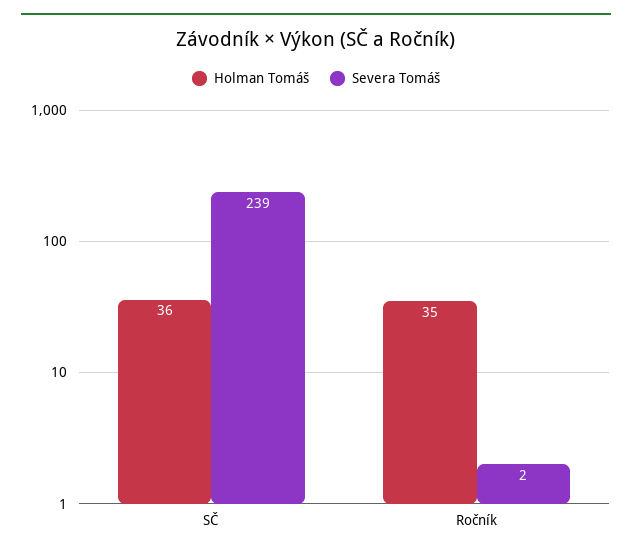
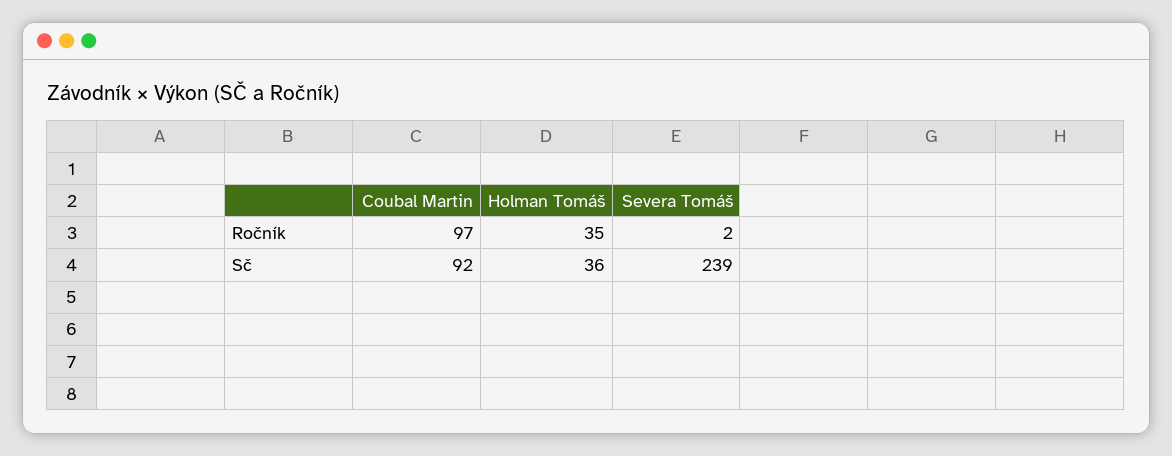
Coubal Martin, Ročník: none -> 97
Coubal Martin, SČ: none -> 92

